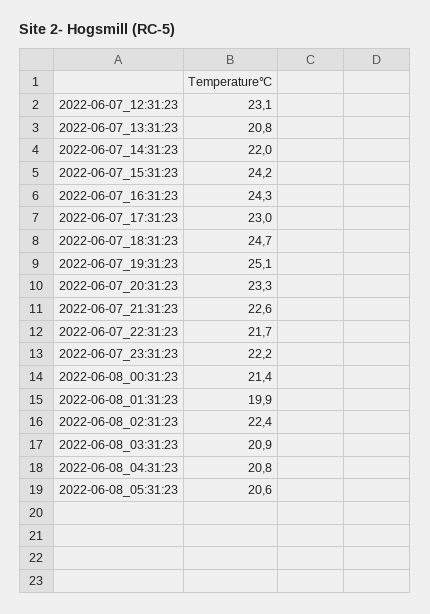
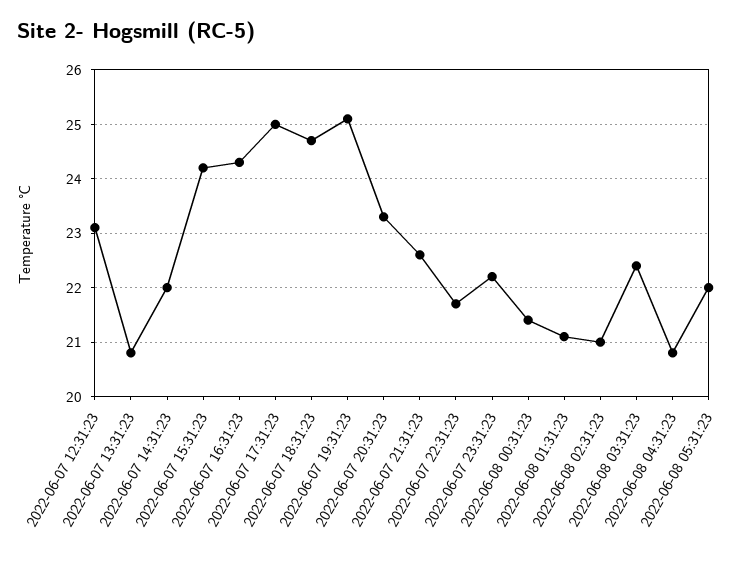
2022-06-07_17:31:23: 23 -> 25
2022-06-08_01:31:23: 19.9 -> 21
2022-06-08_02:31:23: 22.4 -> 21
2022-06-08_03:31:23: 20.9 -> 22.5
2022-06-08_05:31:23: 20.6 -> 22

